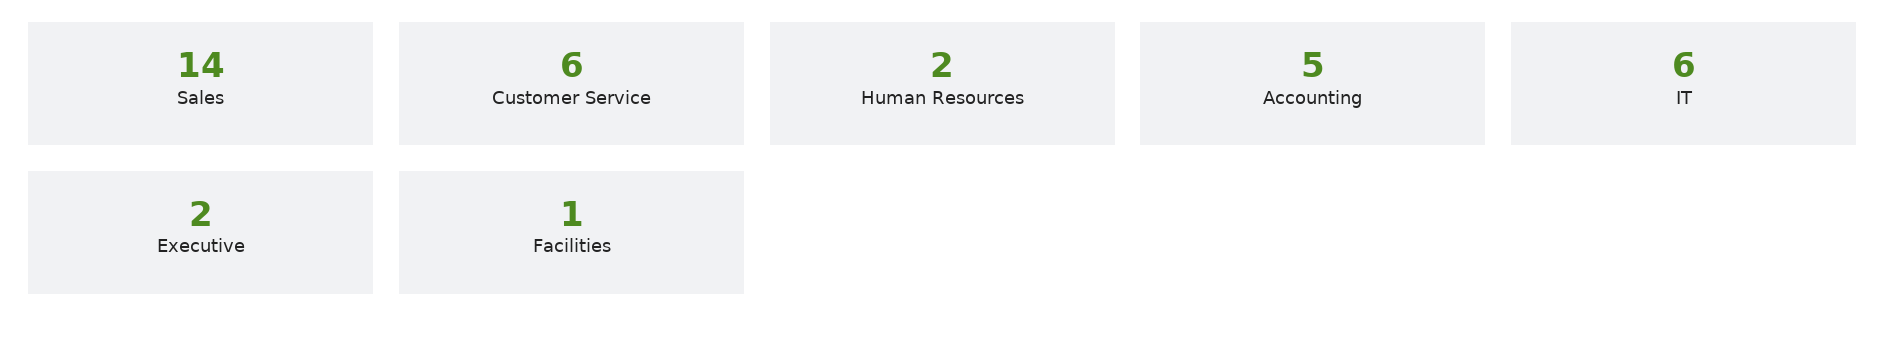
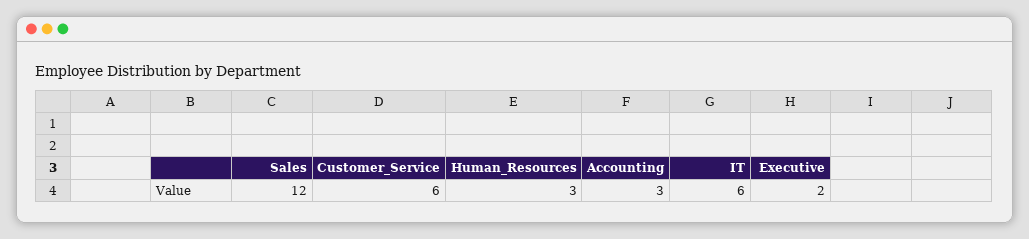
Sales: 14 -> 12
Human Resources: 2 -> 3
Accounting: 5 -> 3
Facilities: 1 -> none

